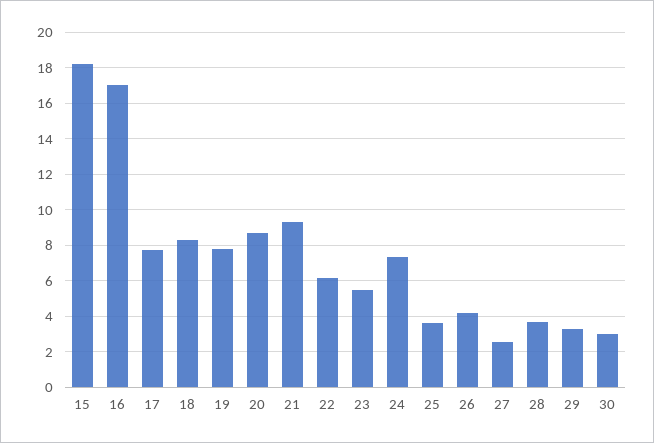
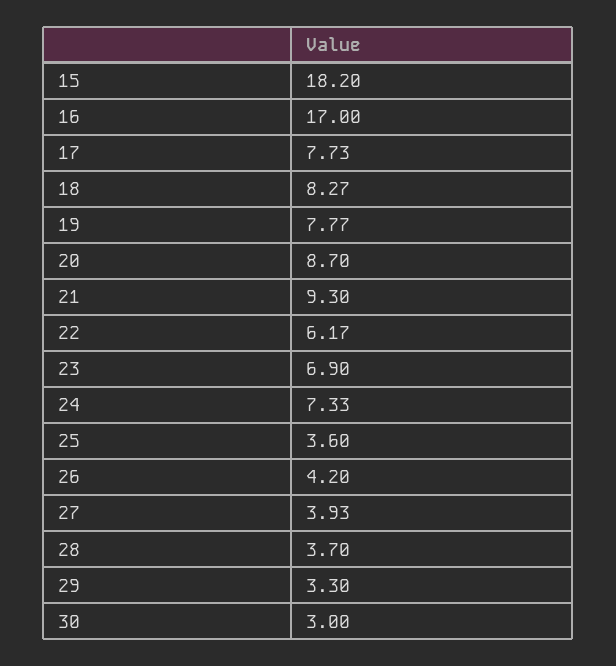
23: 5.5 -> 6.9
27: 2.5 -> 3.93

